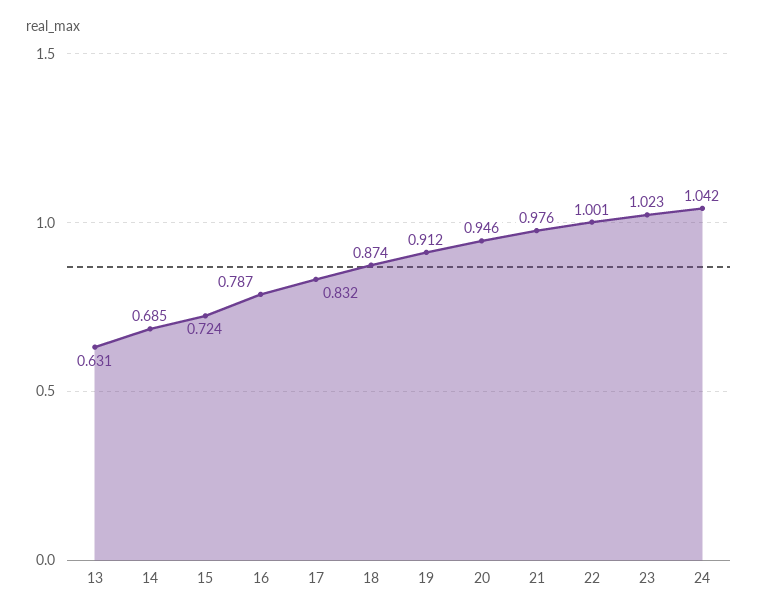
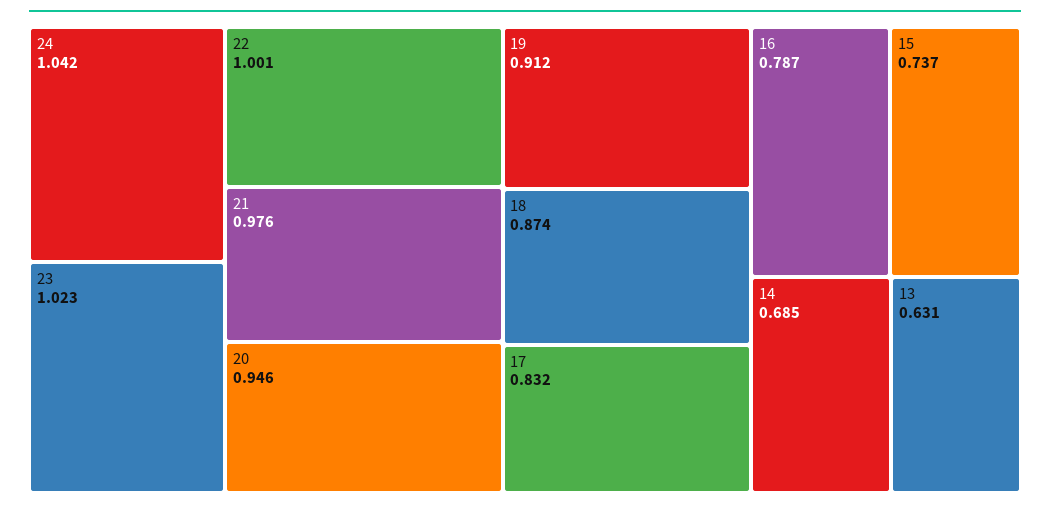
15: 0.724 -> 0.737

